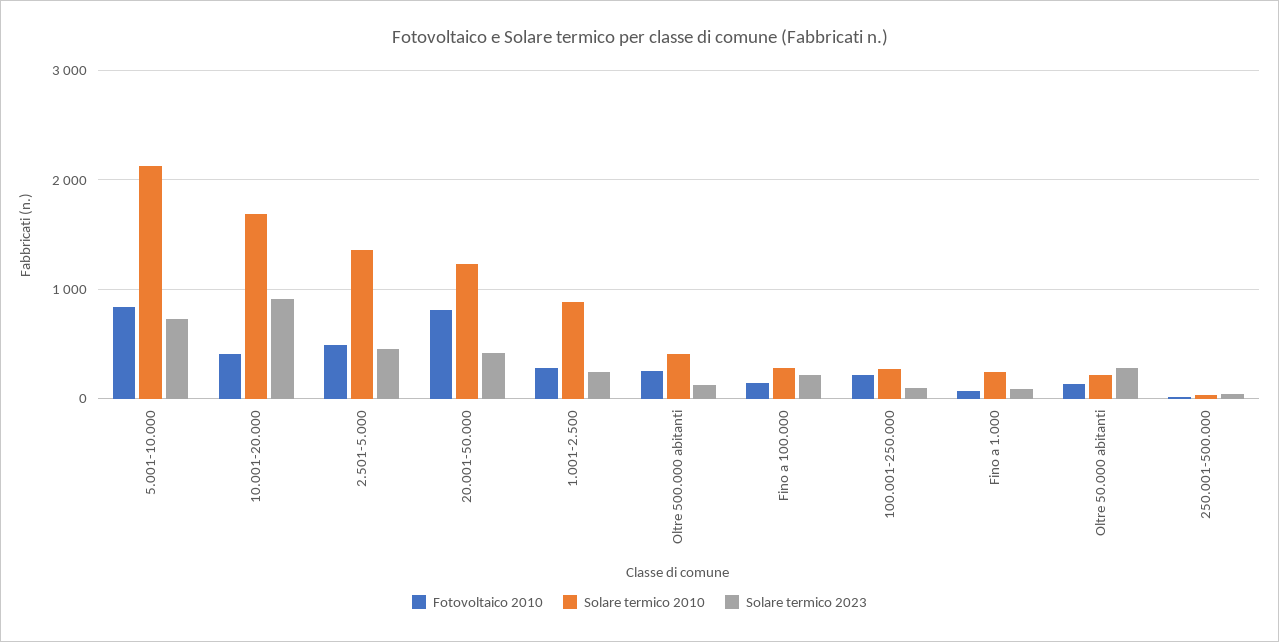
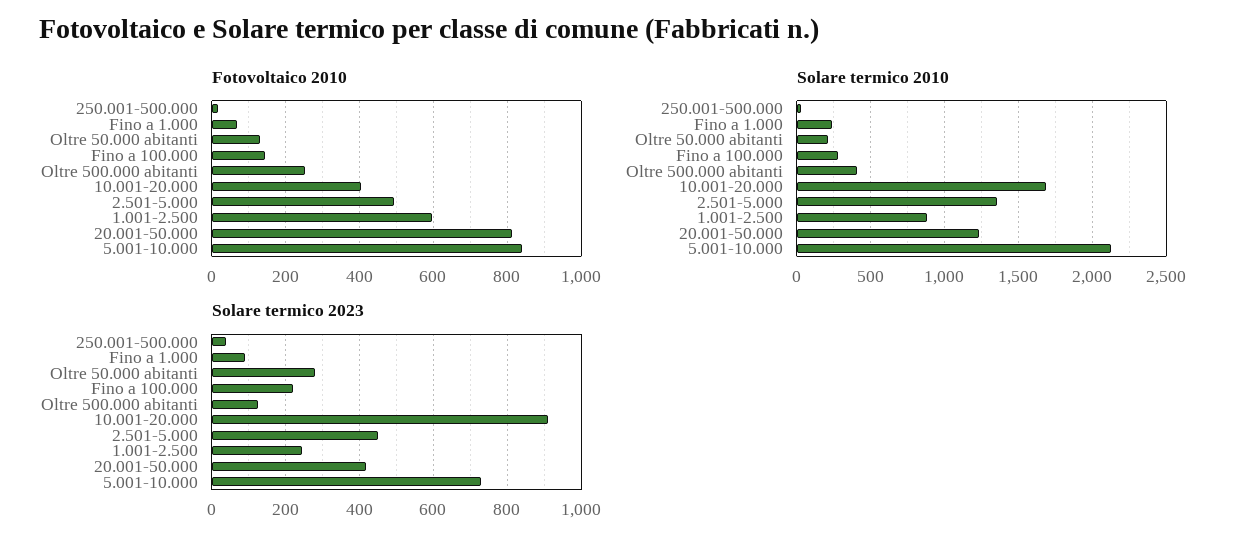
Fotovoltaico 2010, 1.001-2.500: 300 -> 600
Fotovoltaico 2010, 100.001-250.000: 200 -> none
Solare termico 2010, 100.001-250.000: 300 -> none
Solare termico 2023, 100.001-250.000: 100 -> none

